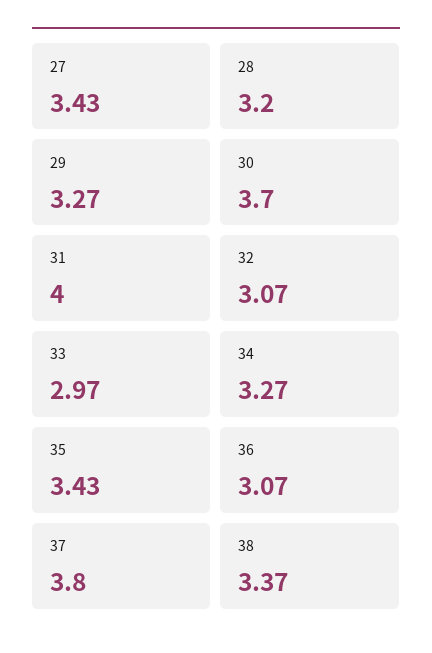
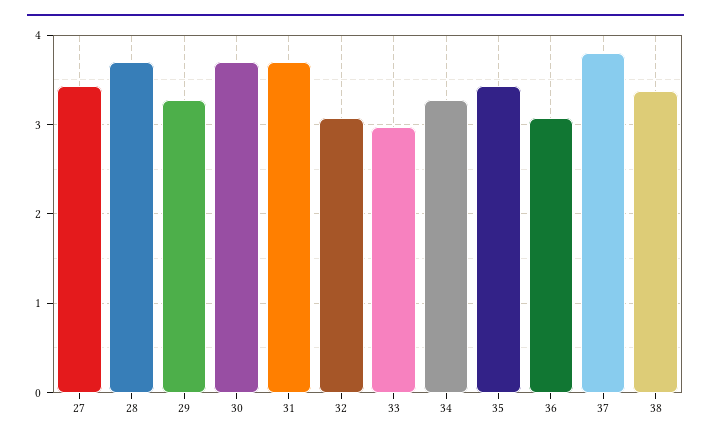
28: 3.2 -> 3.7
31: 4 -> 3.7

